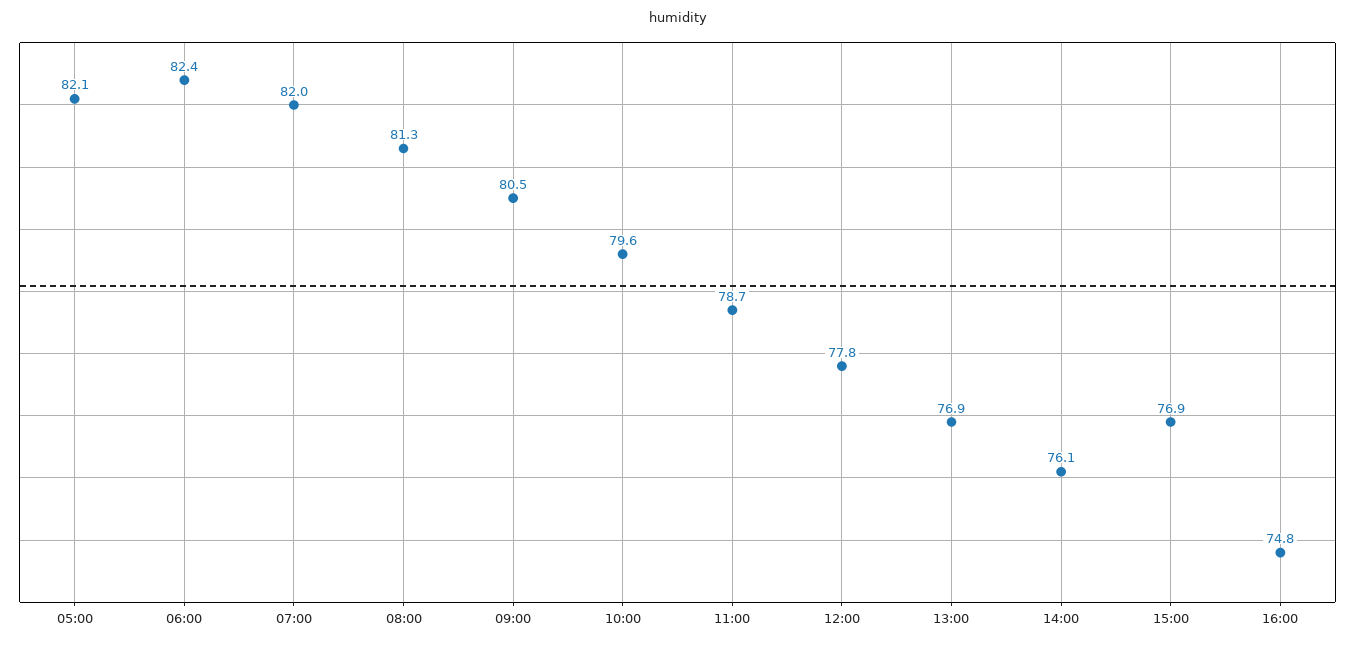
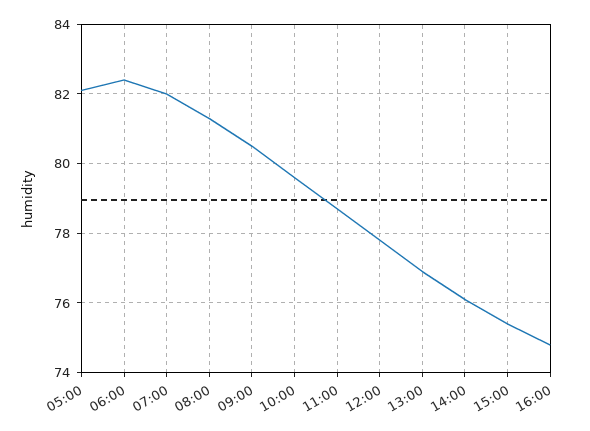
15:00: 76.9 -> 75.5

